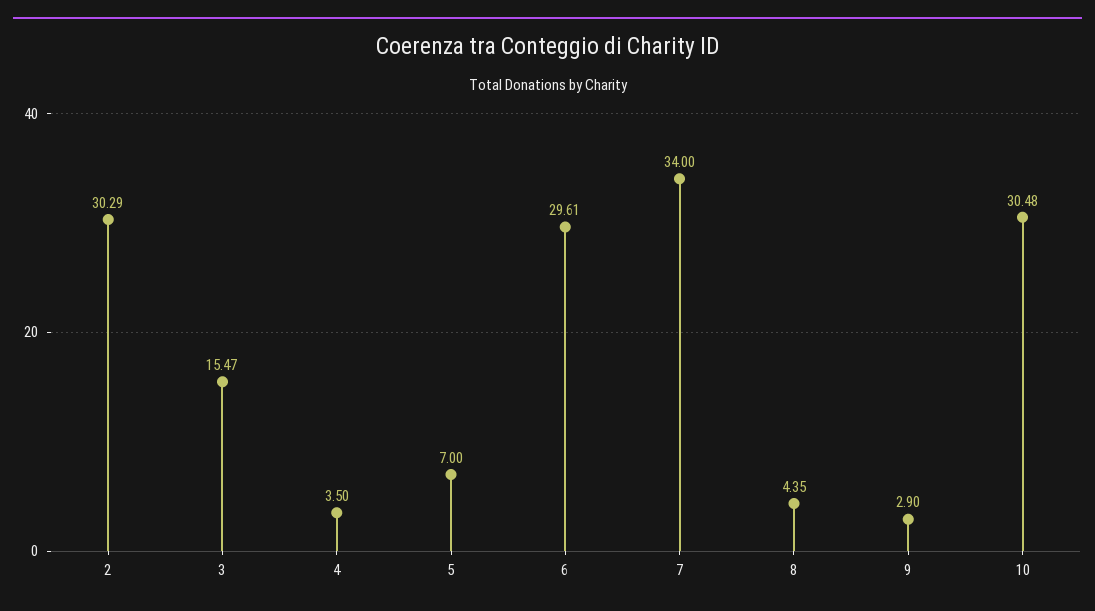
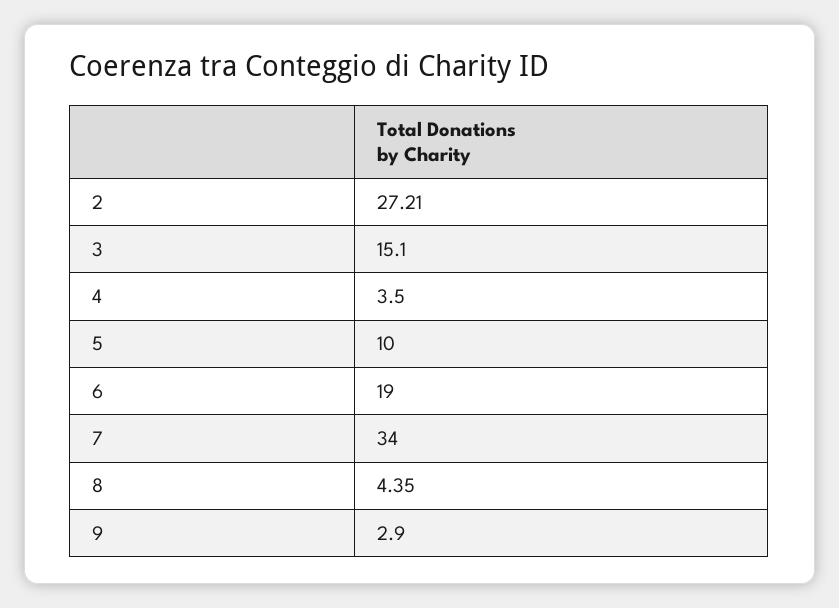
2: 30.29 -> 27.21
3: 15.47 -> 15.1
5: 7 -> 10
6: 29.61 -> 19
10: 30.48 -> none

